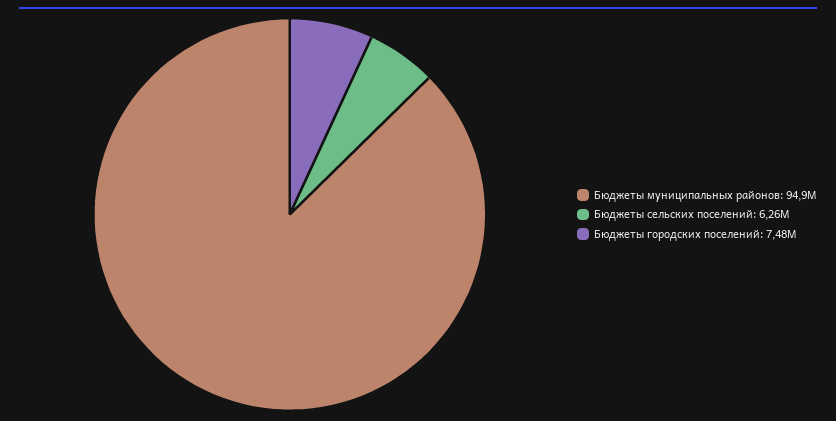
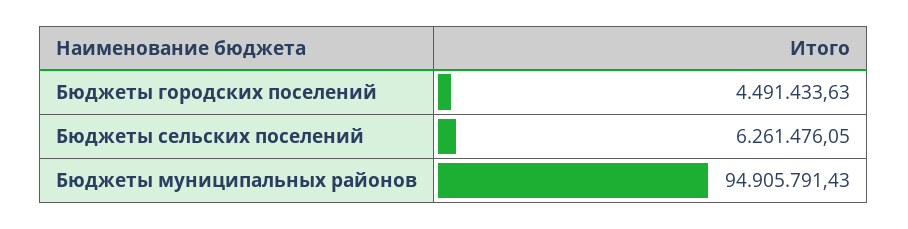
Бюджеты городских поселений: 7480000 -> 4491433.63

